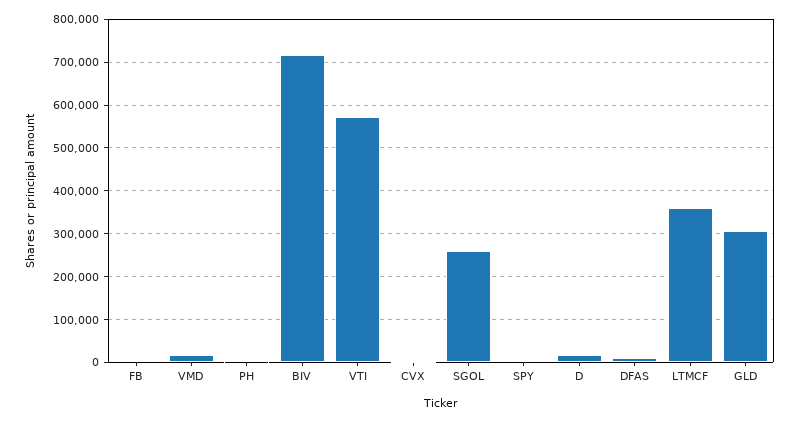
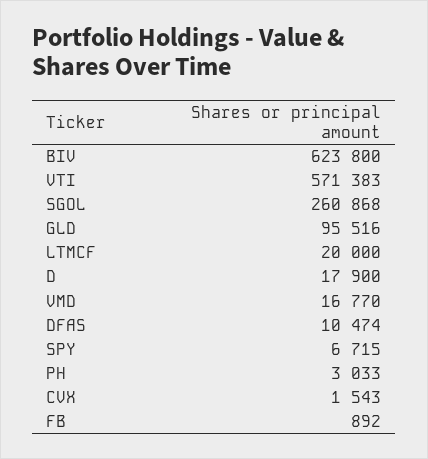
BIV: 720000 -> 623800
LTMCF: 360000 -> 20000
GLD: 300000 -> 95516

